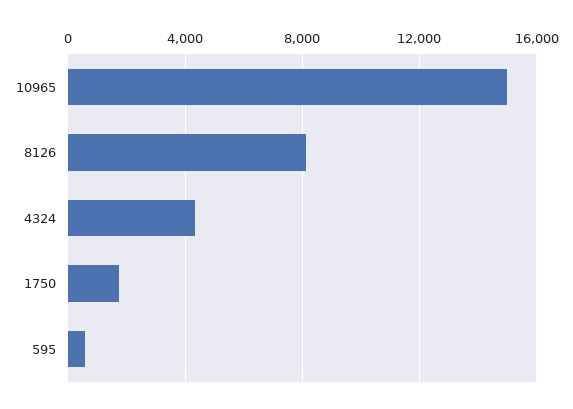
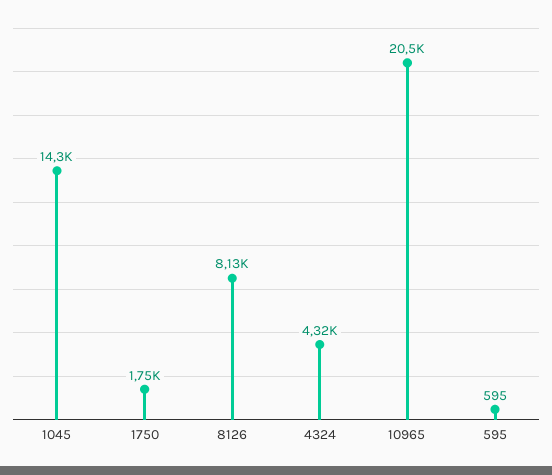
10965: 15000 -> 20500
1045: none -> 14300

